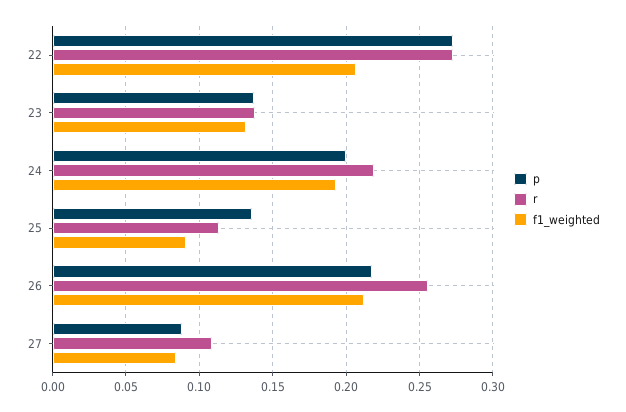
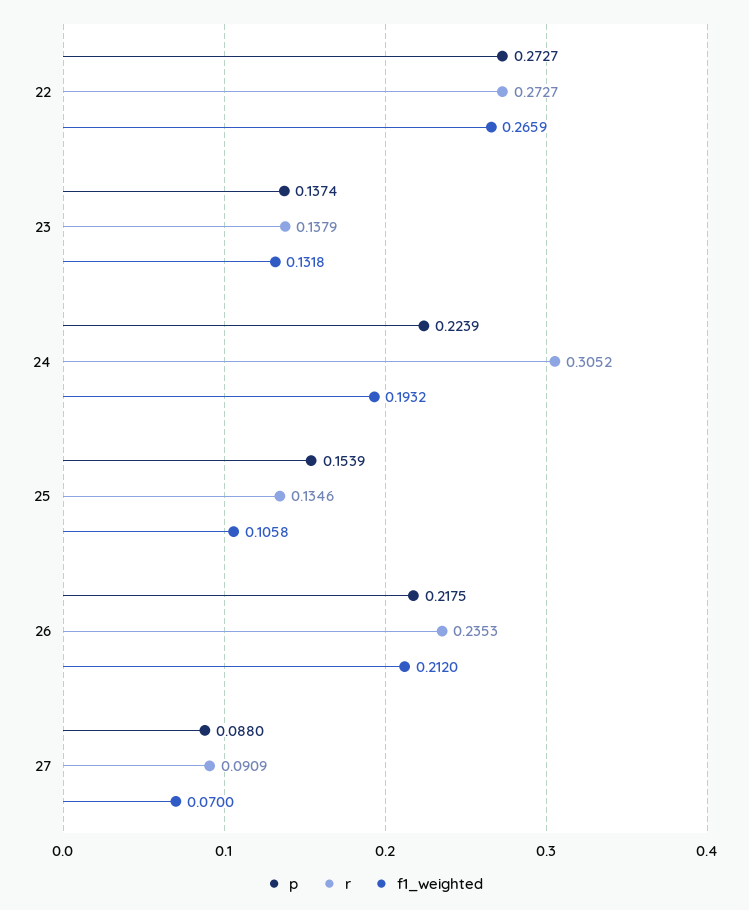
f1_weighted, 22: 0.205 -> 0.2659
p, 24: 0.2 -> 0.2239
r, 24: 0.22 -> 0.3052
p, 25: 0.135 -> 0.1539
r, 25: 0.115 -> 0.1346
f1_weighted, 25: 0.09 -> 0.1058
r, 26: 0.255 -> 0.2353
r, 27: 0.11 -> 0.0909
f1_weighted, 27: 0.085 -> 0.07

